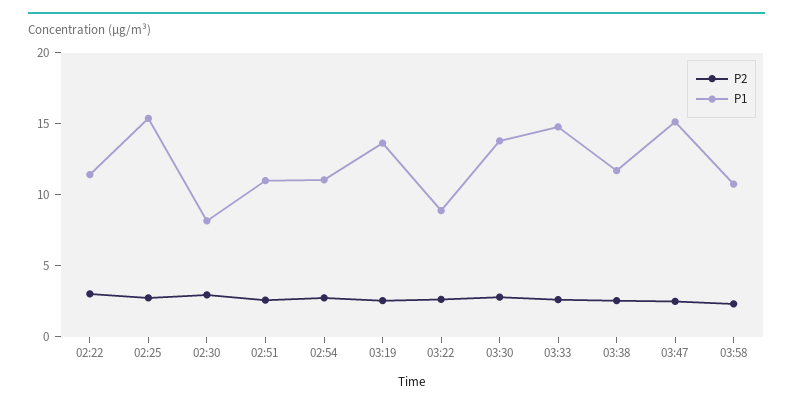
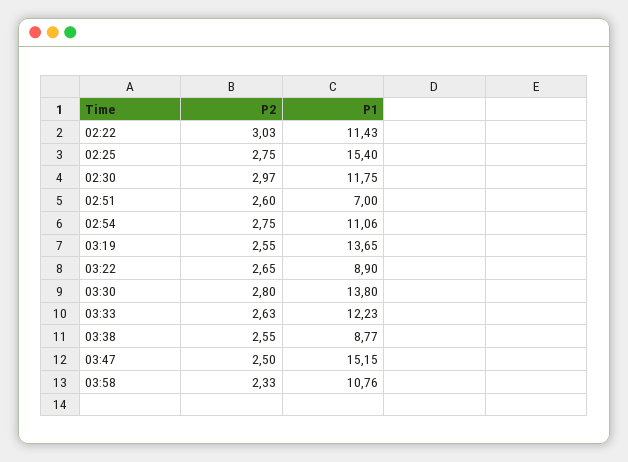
P1, 02:30: 8 -> 11.75
P1, 02:51: 11 -> 7
P1, 03:33: 15 -> 12.23
P1, 03:38: 12 -> 8.77

